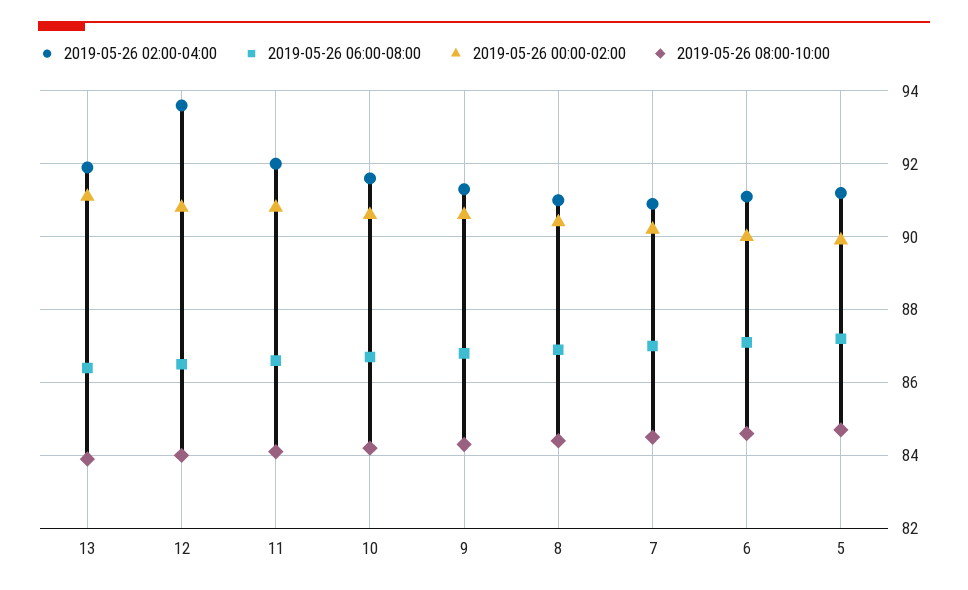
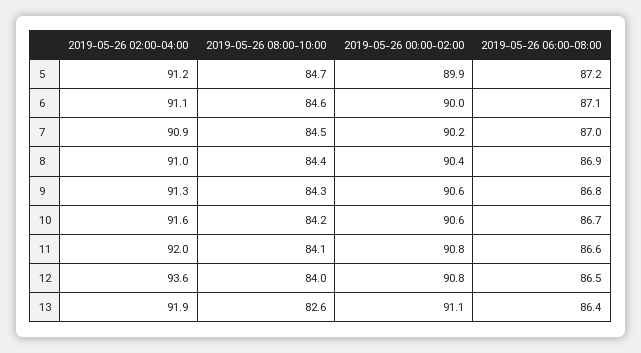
2019-05-26 08:00-10:00, 13: 84 -> 82.6

